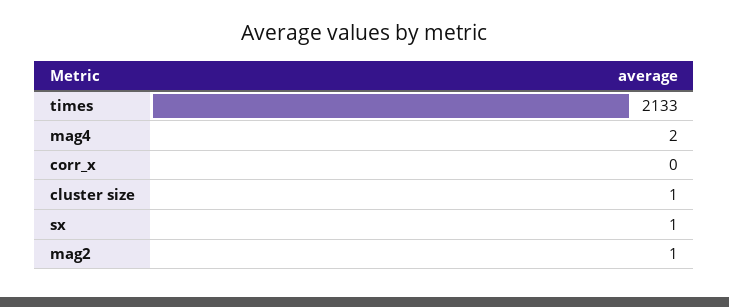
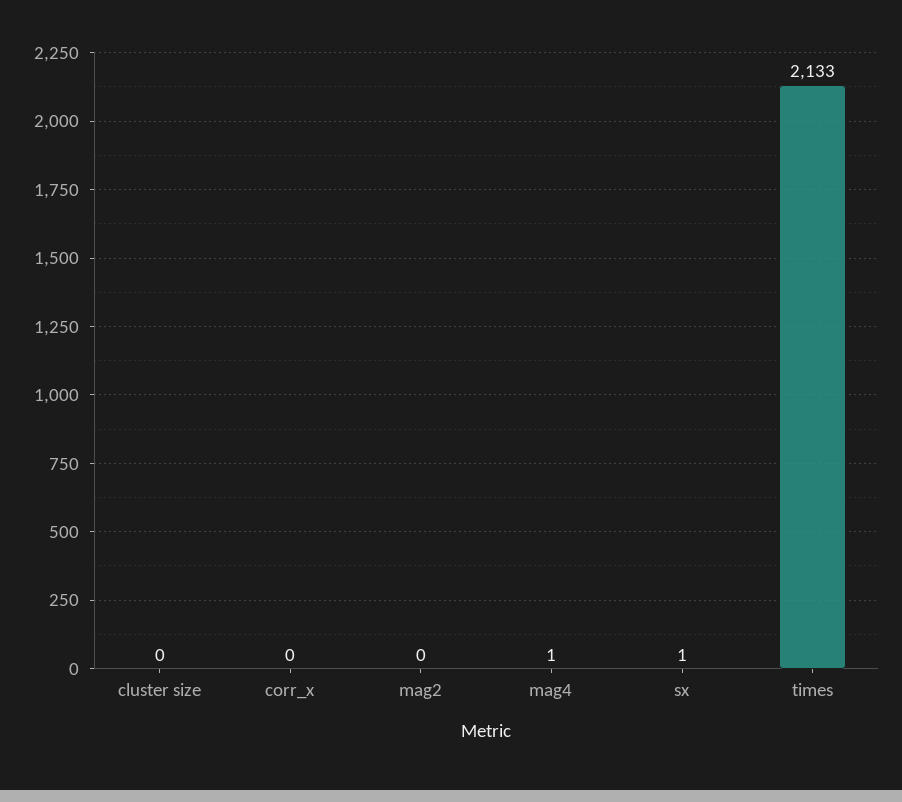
mag4: 2 -> 1
cluster size: 1 -> 0
mag2: 1 -> 0

